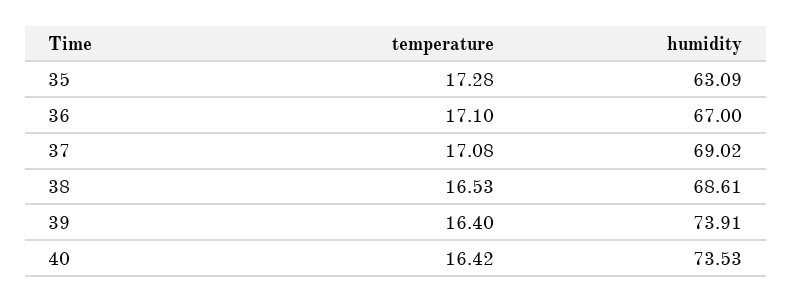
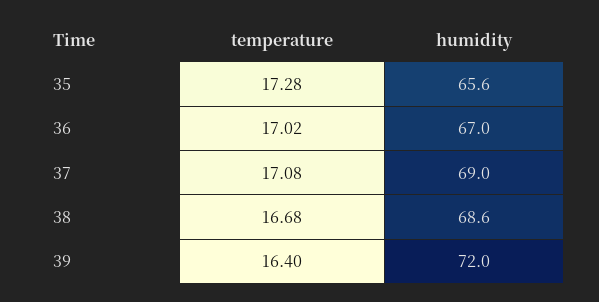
humidity, 35: 63.09 -> 65.6
temperature, 36: 17.1 -> 17.02
temperature, 38: 16.53 -> 16.68
humidity, 39: 73.91 -> 72
temperature, 40: 16.42 -> none
humidity, 40: 73.53 -> none

